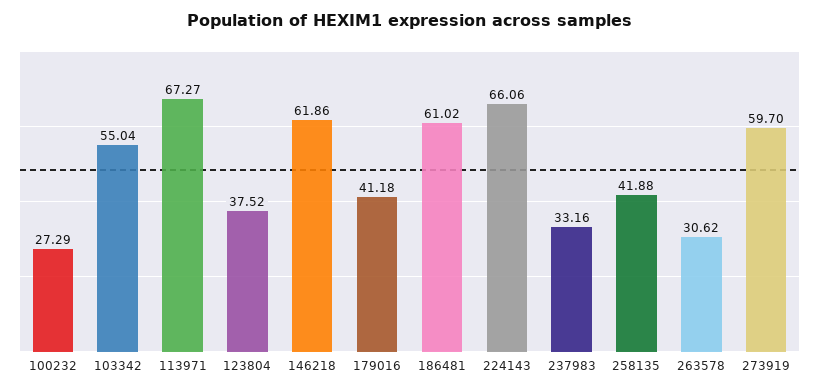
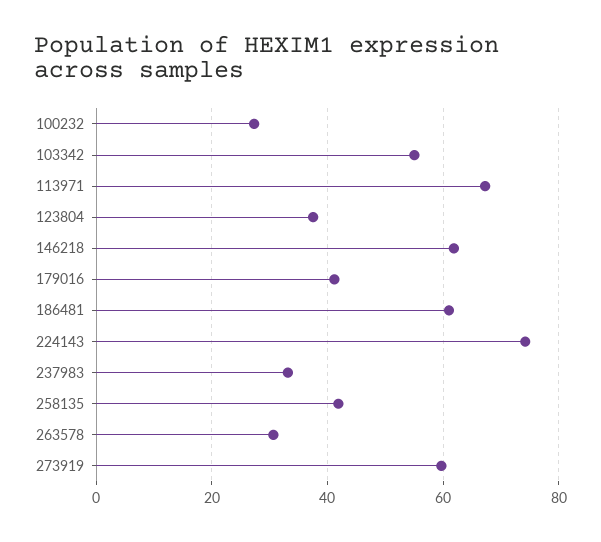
224143: 66.06 -> 74

